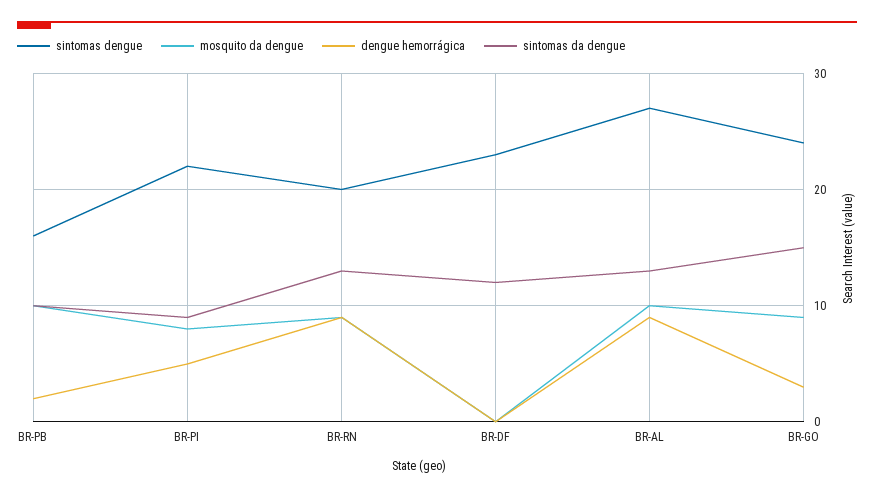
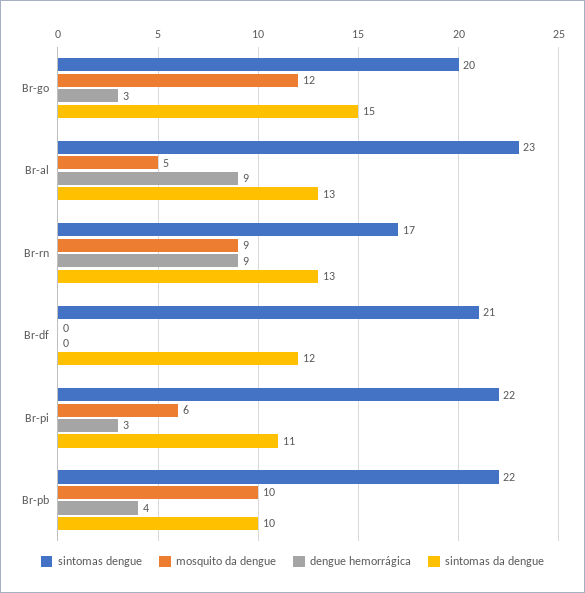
sintomas dengue, BR-PB: 16 -> 22
dengue hemorrágica, BR-PB: 2 -> 4
mosquito da dengue, BR-PI: 8 -> 6
dengue hemorrágica, BR-PI: 5 -> 3
sintomas da dengue, BR-PI: 9 -> 11
sintomas dengue, BR-RN: 20 -> 17
sintomas dengue, BR-DF: 23 -> 21
sintomas dengue, BR-AL: 27 -> 23
mosquito da dengue, BR-AL: 10 -> 5
sintomas dengue, BR-GO: 24 -> 20
mosquito da dengue, BR-GO: 9 -> 12

